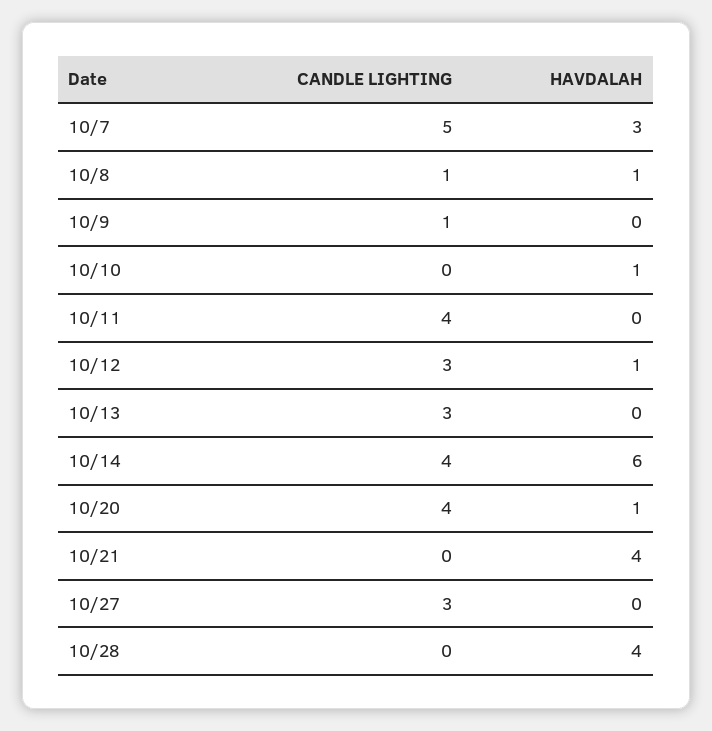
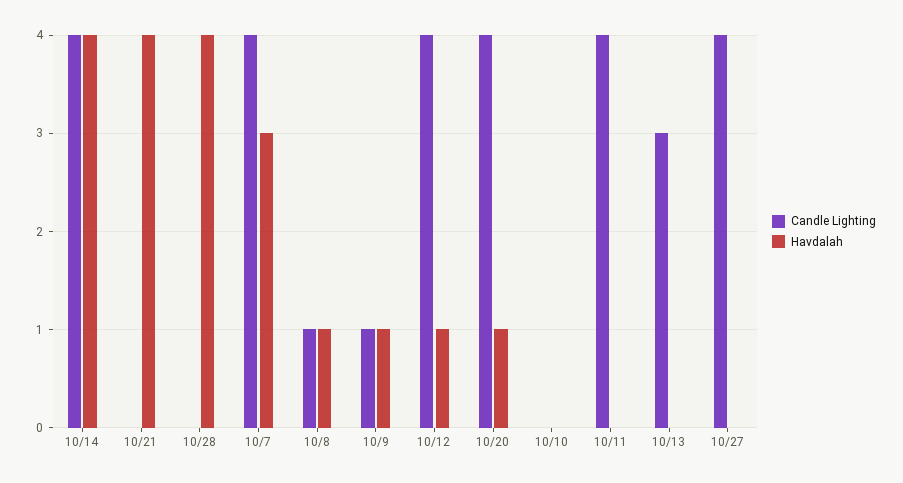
CANDLE LIGHTING, 10/7: 5 -> 4
HAVDALAH, 10/9: 0 -> 1
HAVDALAH, 10/10: 1 -> 0
CANDLE LIGHTING, 10/12: 3 -> 4
HAVDALAH, 10/14: 6 -> 4
CANDLE LIGHTING, 10/27: 3 -> 4

